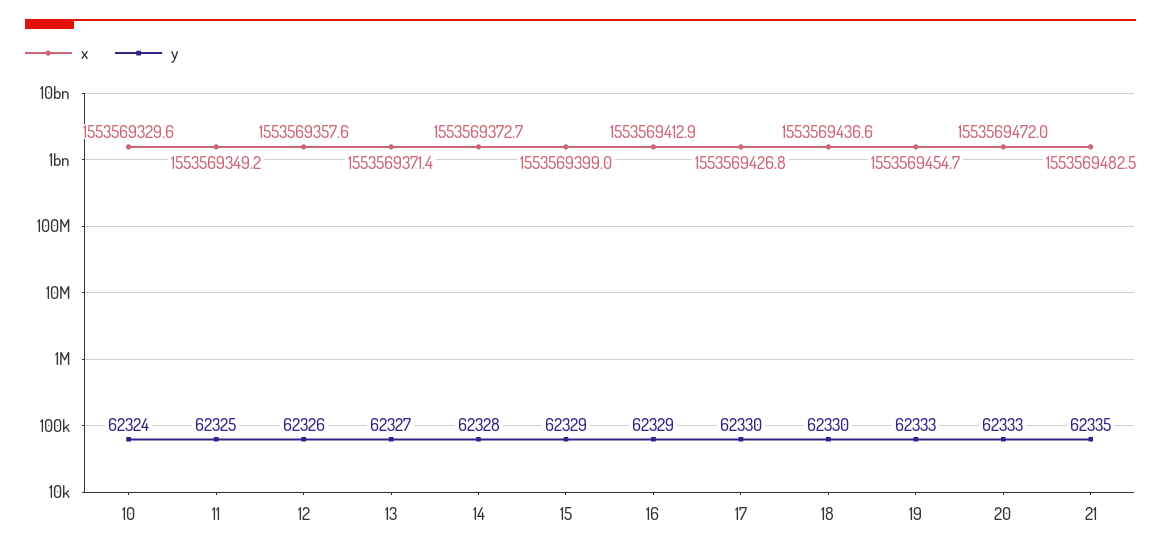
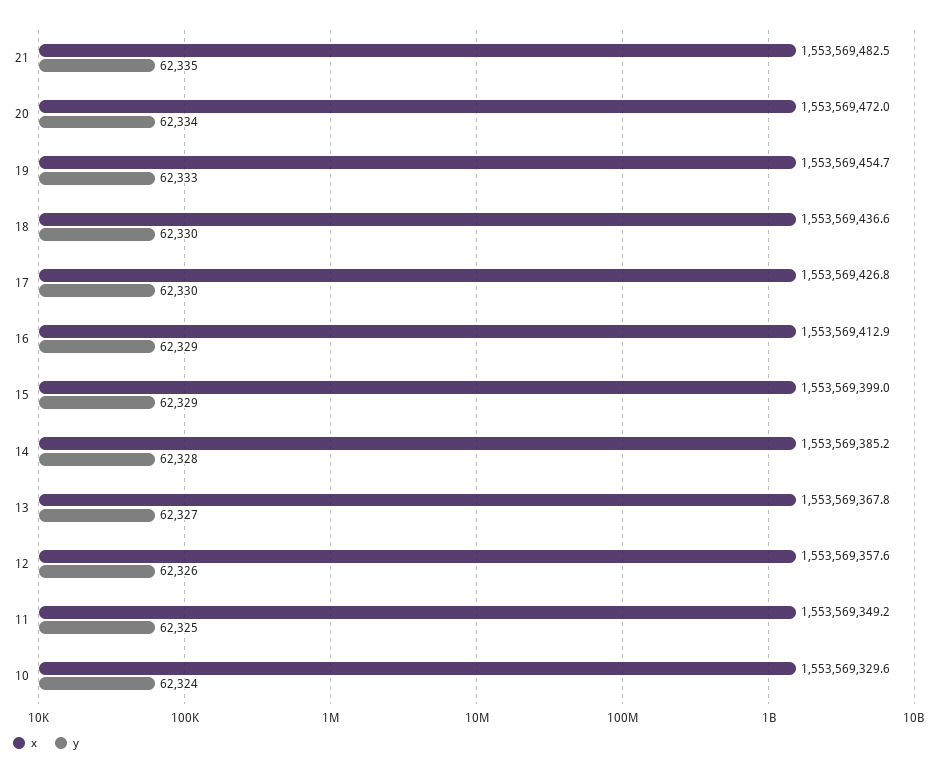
x, 13: 1553569371.4 -> 1553569367.8
x, 14: 1553569372.7 -> 1553569385.2
y, 20: 62333 -> 62334

